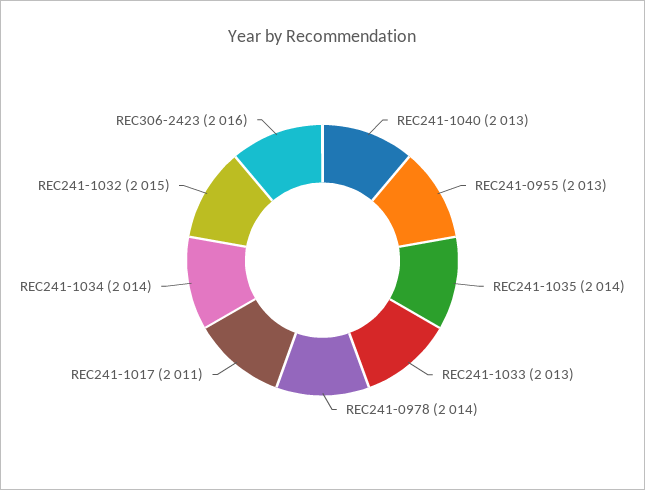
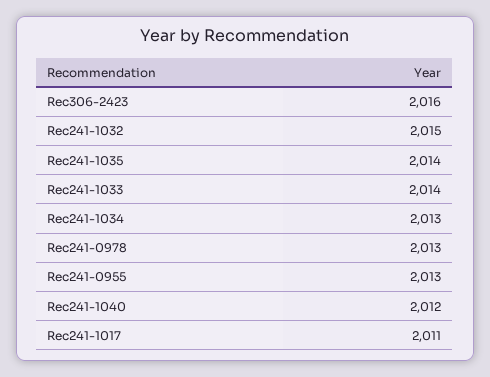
REC241-1040: 2013 -> 2012
REC241-1033: 2013 -> 2014
REC241-0978: 2014 -> 2013
REC241-1034: 2014 -> 2013

